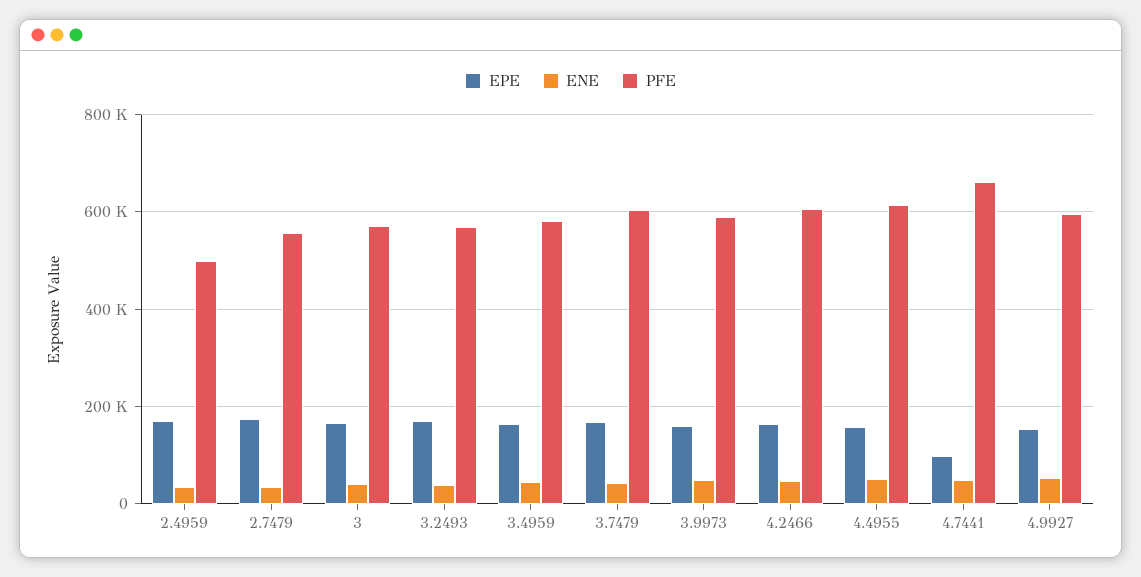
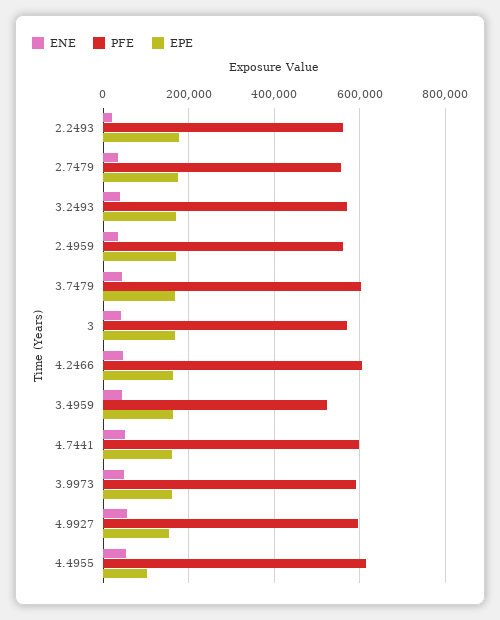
PFE, 2.4959: 500000 -> 560000
PFE, 3.4959: 580000 -> 520000
EPE, 4.4955: 160000 -> 100000
EPE, 4.7441: 100000 -> 160000
PFE, 4.7441: 660000 -> 600000
ENE, 2.2493: none -> 20000
PFE, 2.2493: none -> 560000
EPE, 2.2493: none -> 180000

